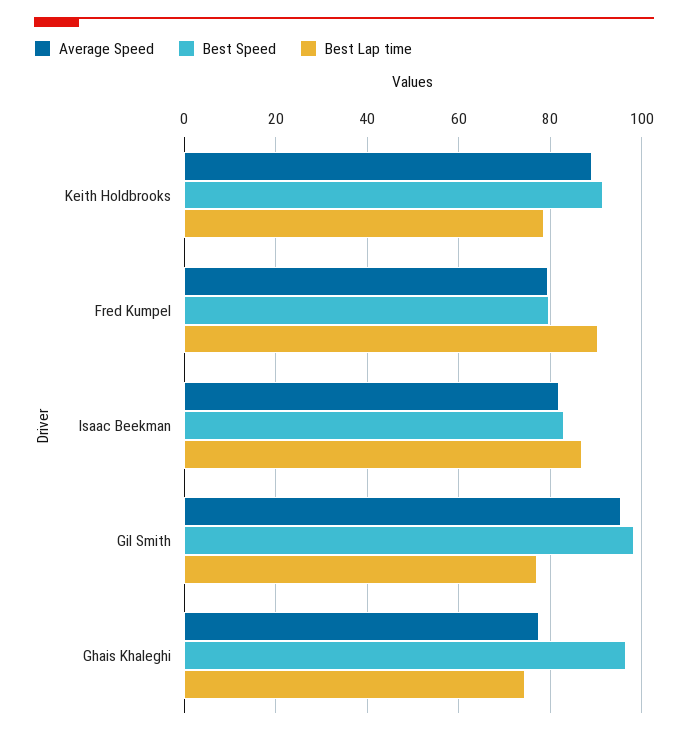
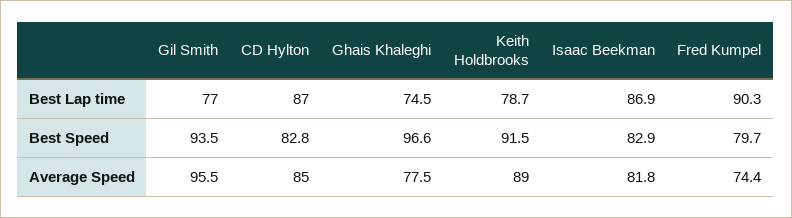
Average Speed, Fred Kumpel: 80 -> 74.4
Best Speed, Gil Smith: 98 -> 93.5
Best Lap time, CD Hylton: none -> 87
Best Speed, CD Hylton: none -> 82.8
Average Speed, CD Hylton: none -> 85

